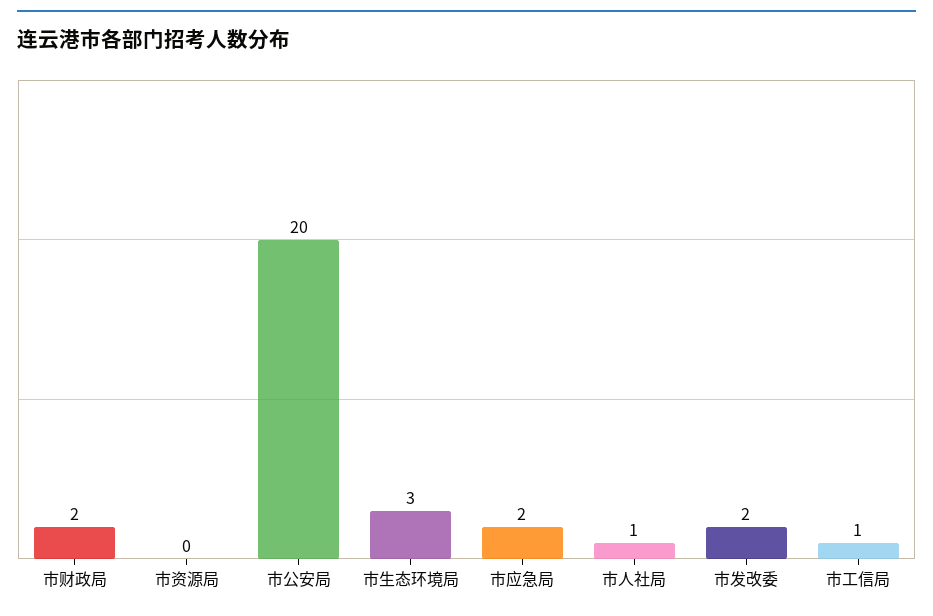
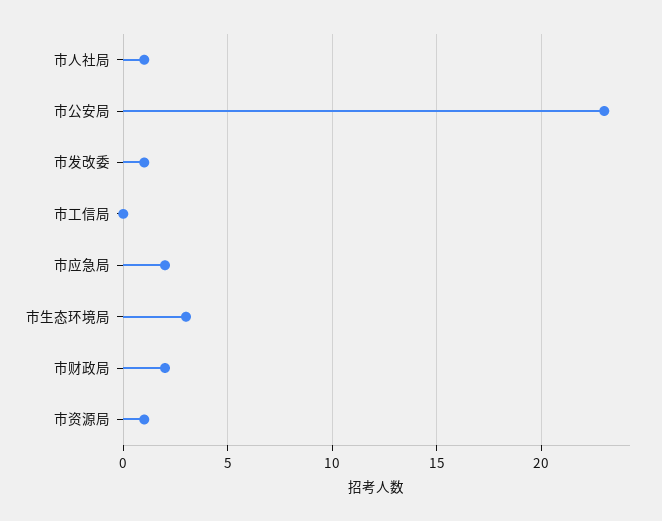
市资源局: 0 -> 1
市公安局: 20 -> 23
市发改委: 2 -> 1
市工信局: 1 -> 0

